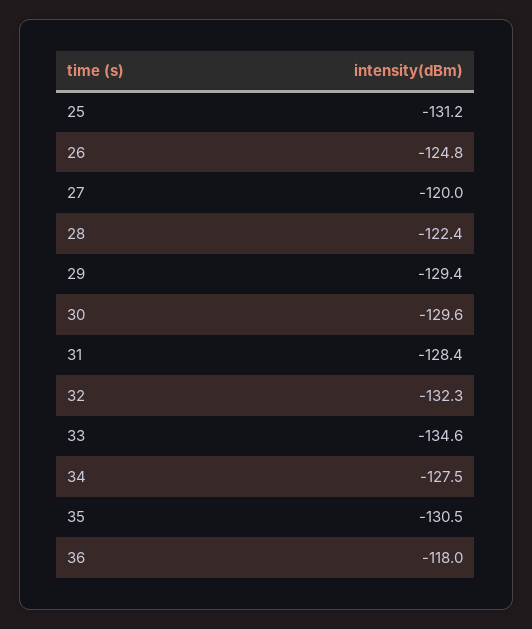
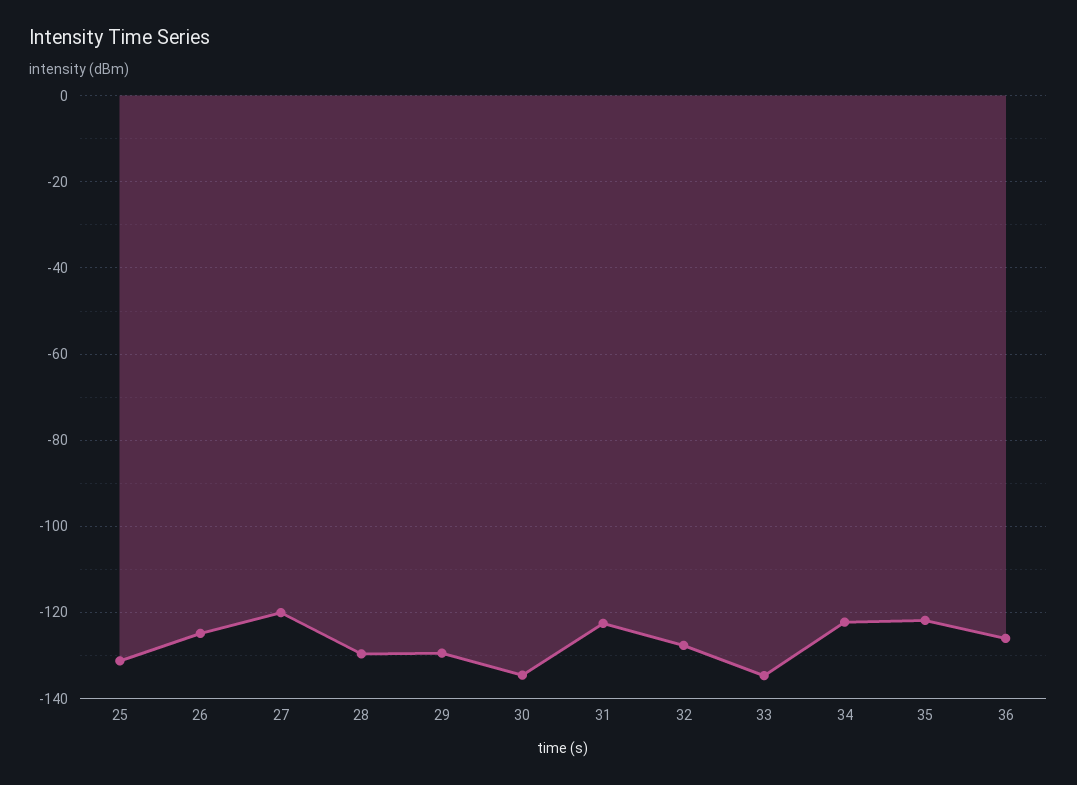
28: -122.4 -> -130
30: -129.6 -> -134
31: -128.4 -> -122
32: -132.3 -> -128
34: -127.5 -> -122
35: -130.5 -> -122
36: -118 -> -126

